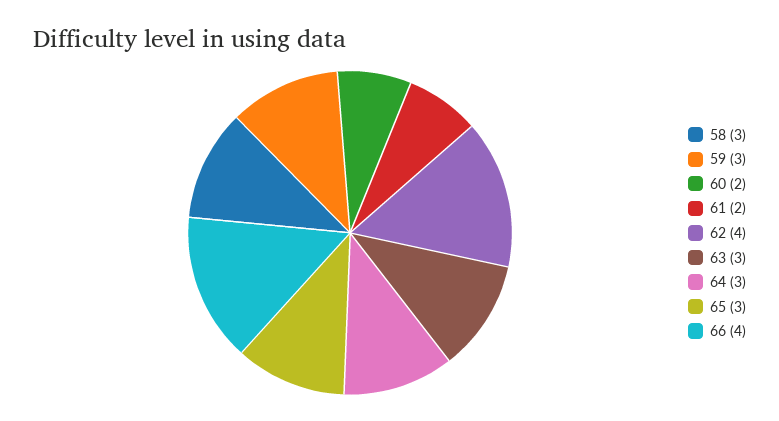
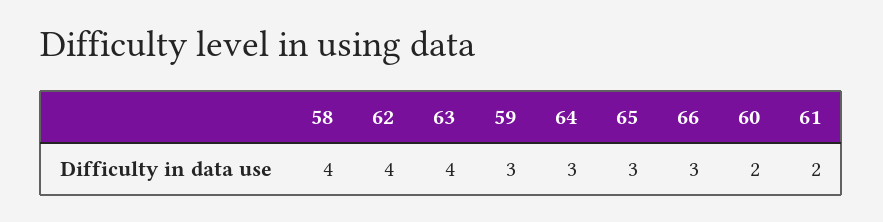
58: 3 -> 4
63: 3 -> 4
66: 4 -> 3

